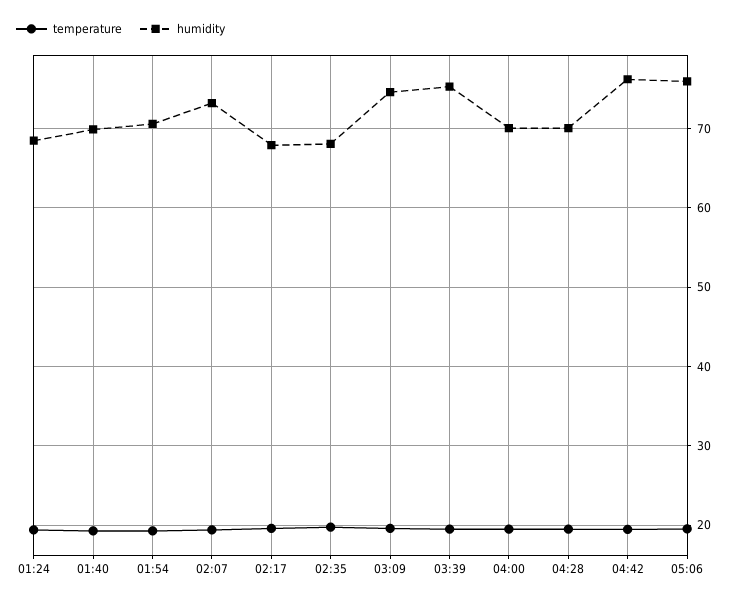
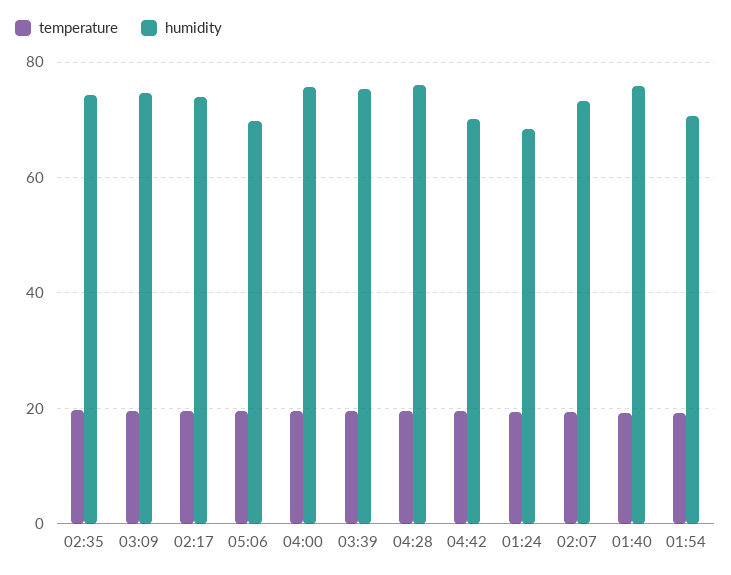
humidity, 01:40: 70 -> 76
humidity, 02:17: 68 -> 74
humidity, 02:35: 68 -> 74
humidity, 04:00: 70 -> 76
humidity, 04:28: 70 -> 76
humidity, 04:42: 76 -> 70
humidity, 05:06: 76 -> 70

